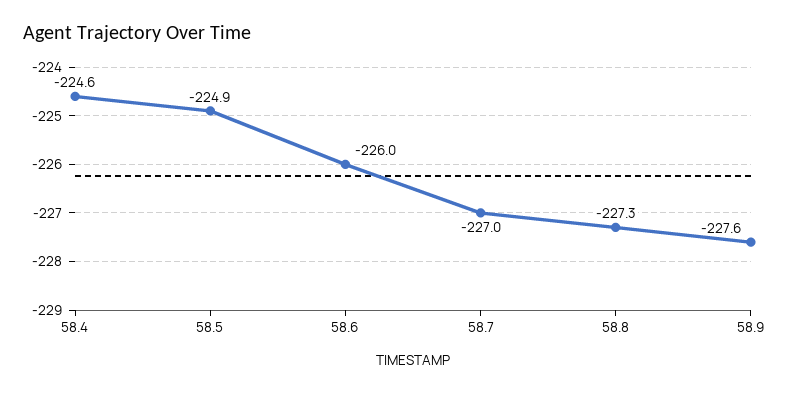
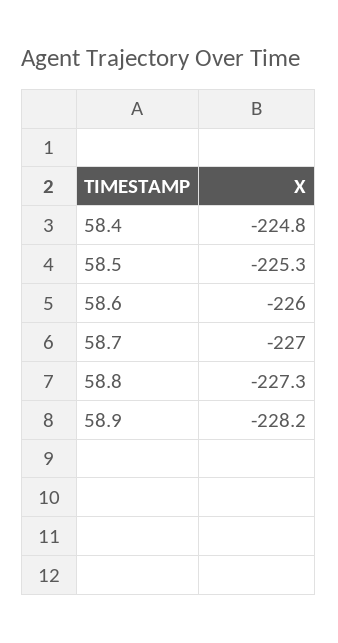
58.4: -224.6 -> -224.8
58.5: -224.9 -> -225.3
58.9: -227.6 -> -228.2

